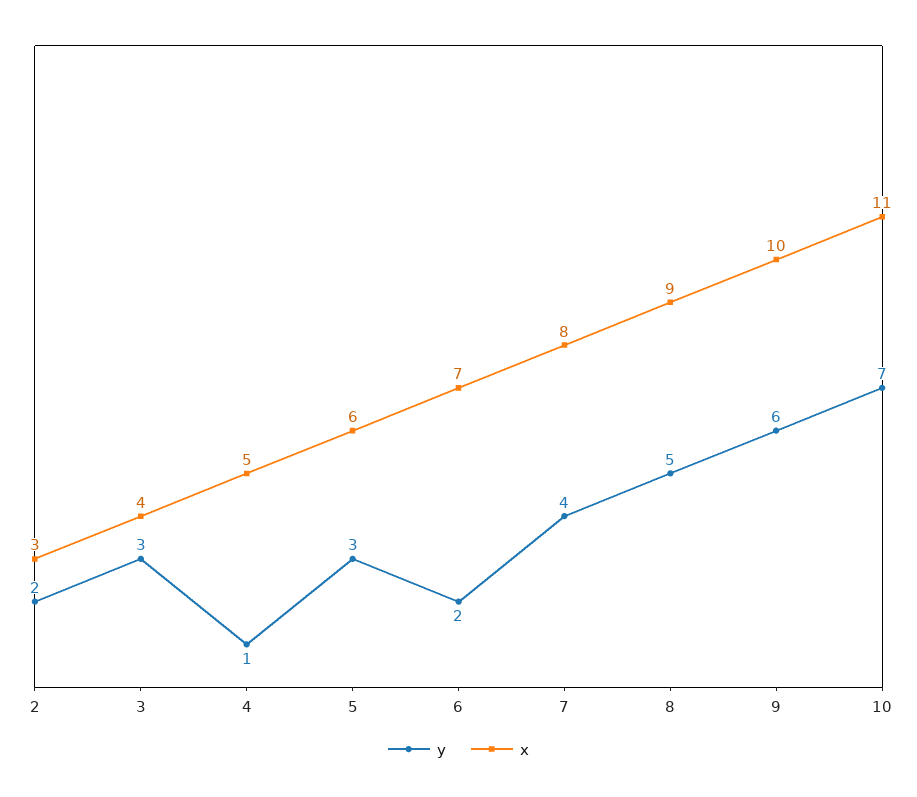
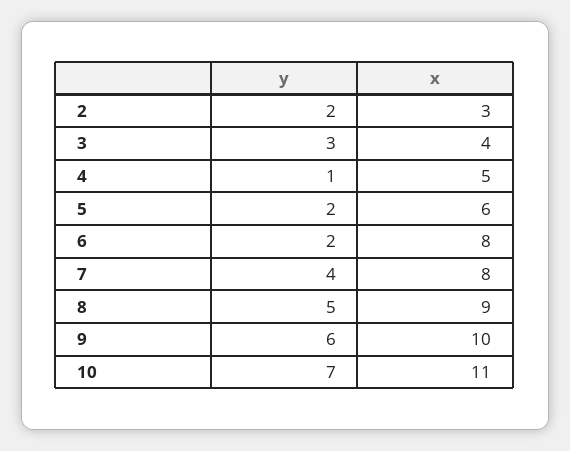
y, 5: 3 -> 2
x, 6: 7 -> 8

